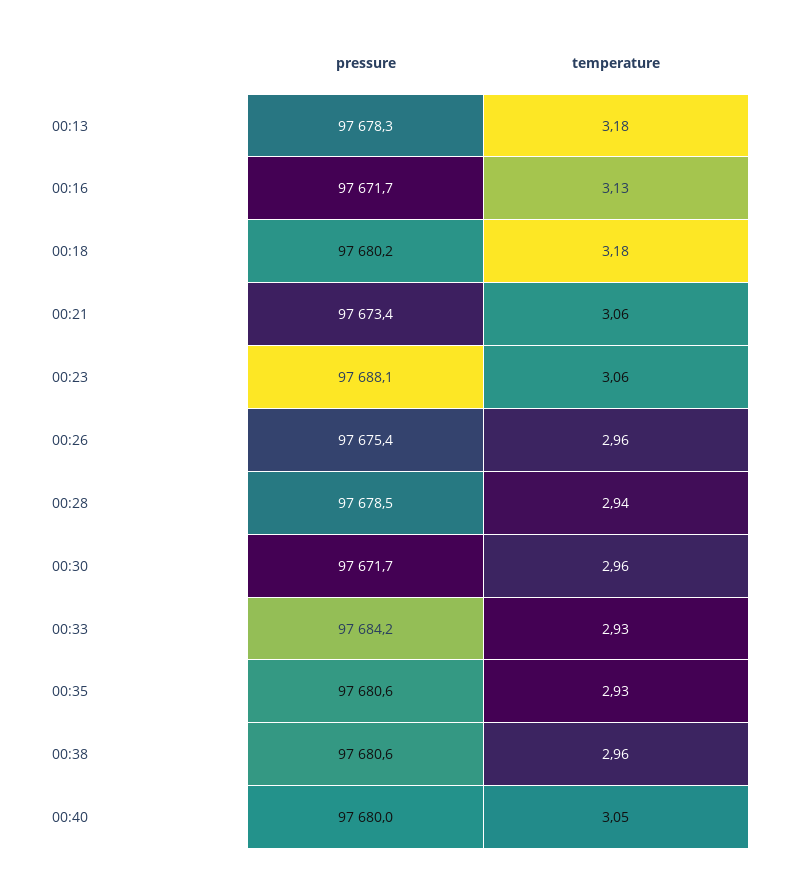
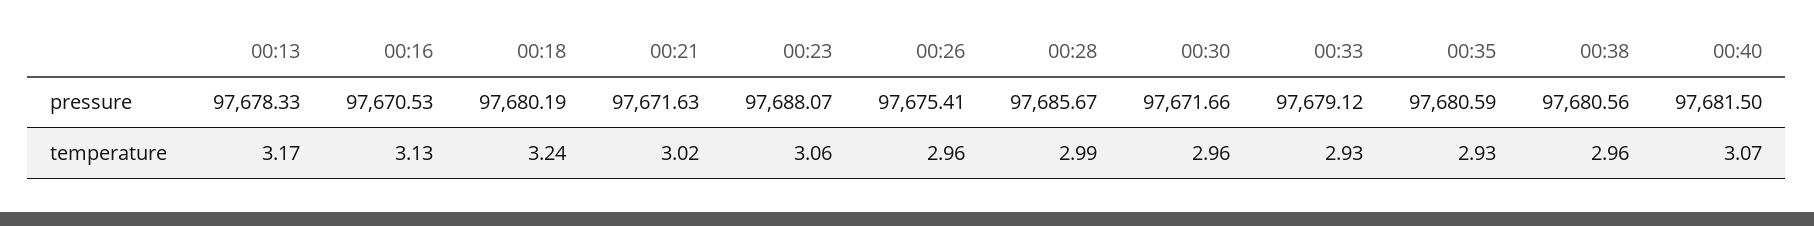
temperature, 00:13: 3.18 -> 3.17
pressure, 00:16: 97671.7 -> 97670.53
temperature, 00:18: 3.18 -> 3.24
pressure, 00:21: 97673.4 -> 97671.63
temperature, 00:21: 3.06 -> 3.02
pressure, 00:28: 97678.5 -> 97685.67
temperature, 00:28: 2.94 -> 2.99
pressure, 00:33: 97684.2 -> 97679.12
pressure, 00:40: 97680 -> 97681.5
temperature, 00:40: 3.05 -> 3.07

